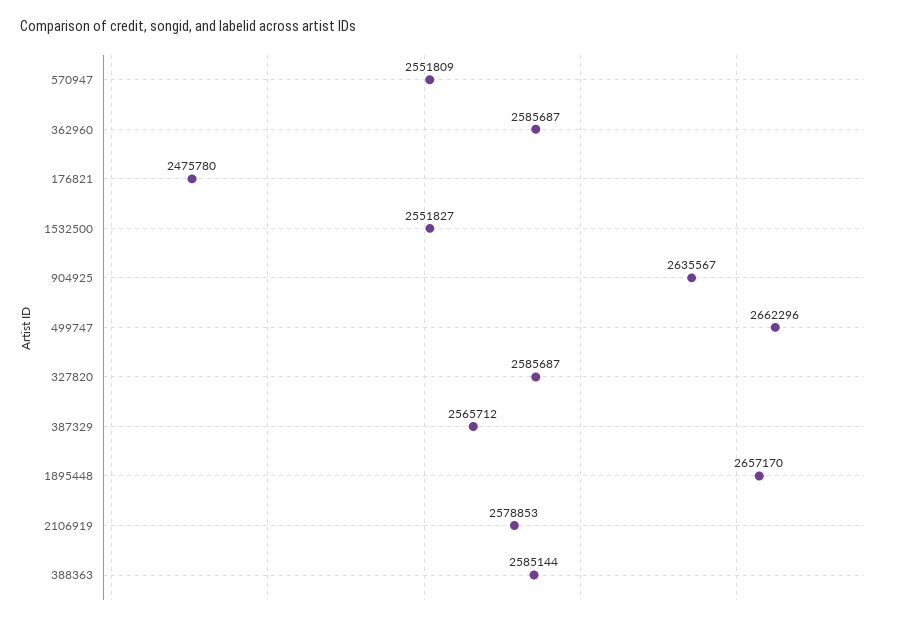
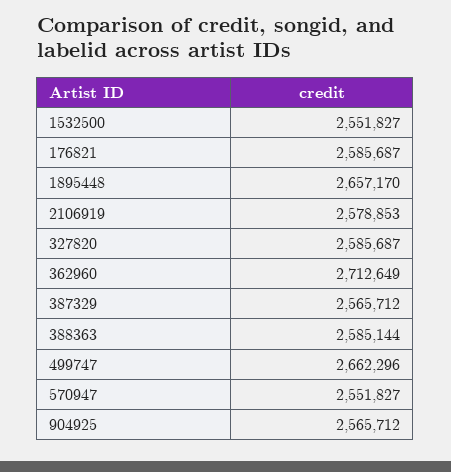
570947: 2551809 -> 2551827
362960: 2585687 -> 2712649
176821: 2475780 -> 2585687
904925: 2635567 -> 2565712

